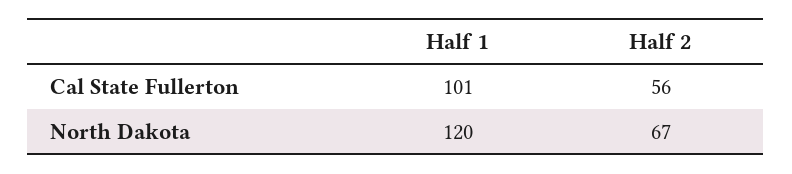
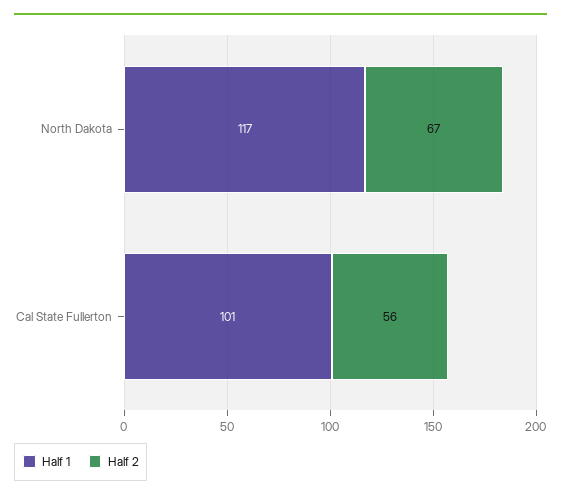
Half 1, North Dakota: 120 -> 117

